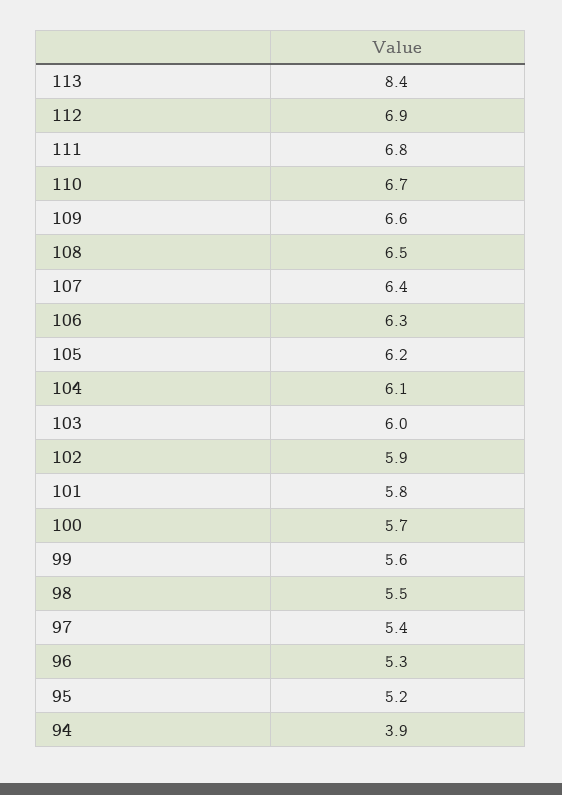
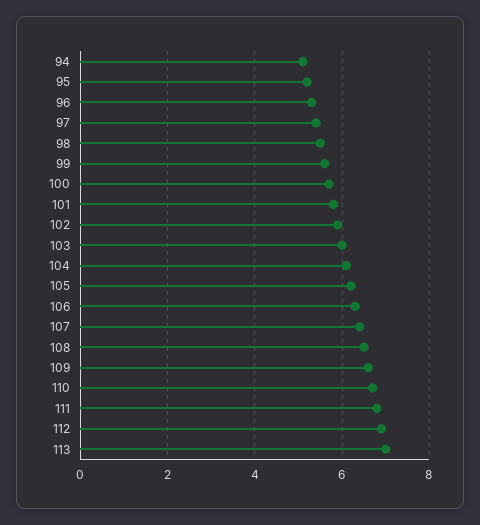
113: 8.4 -> 7
94: 3.9 -> 5

